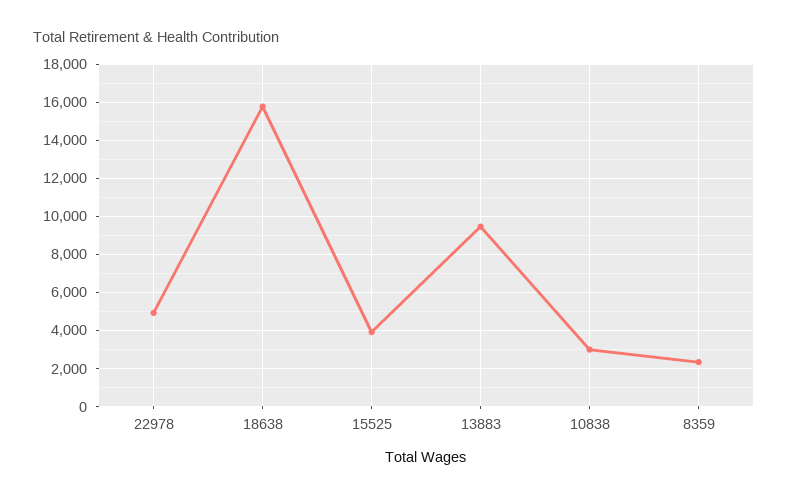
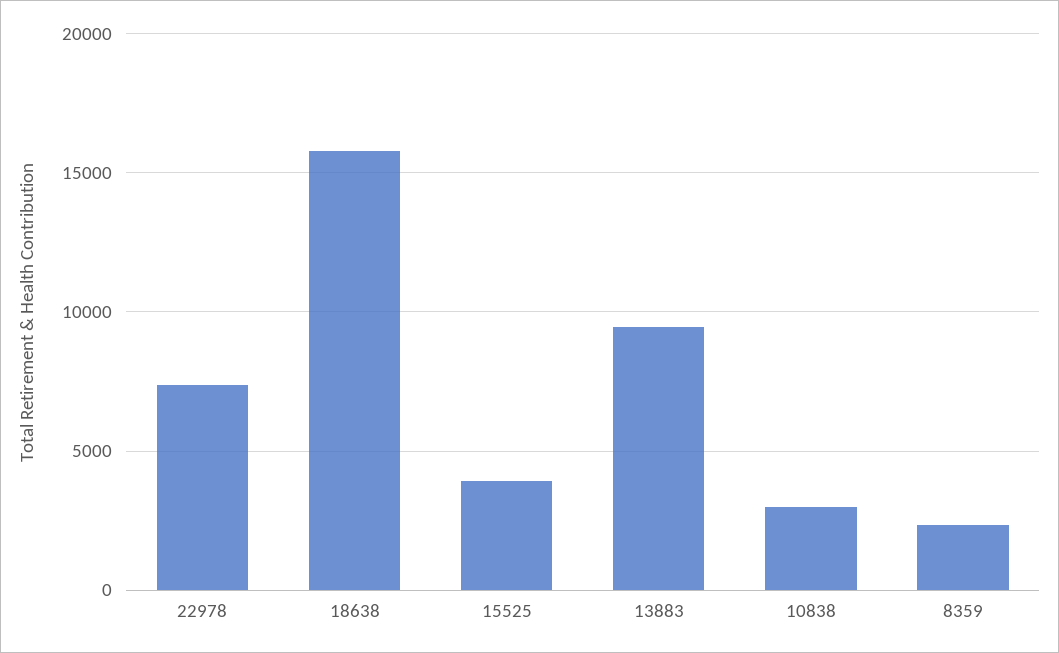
22978: 5000 -> 7500

